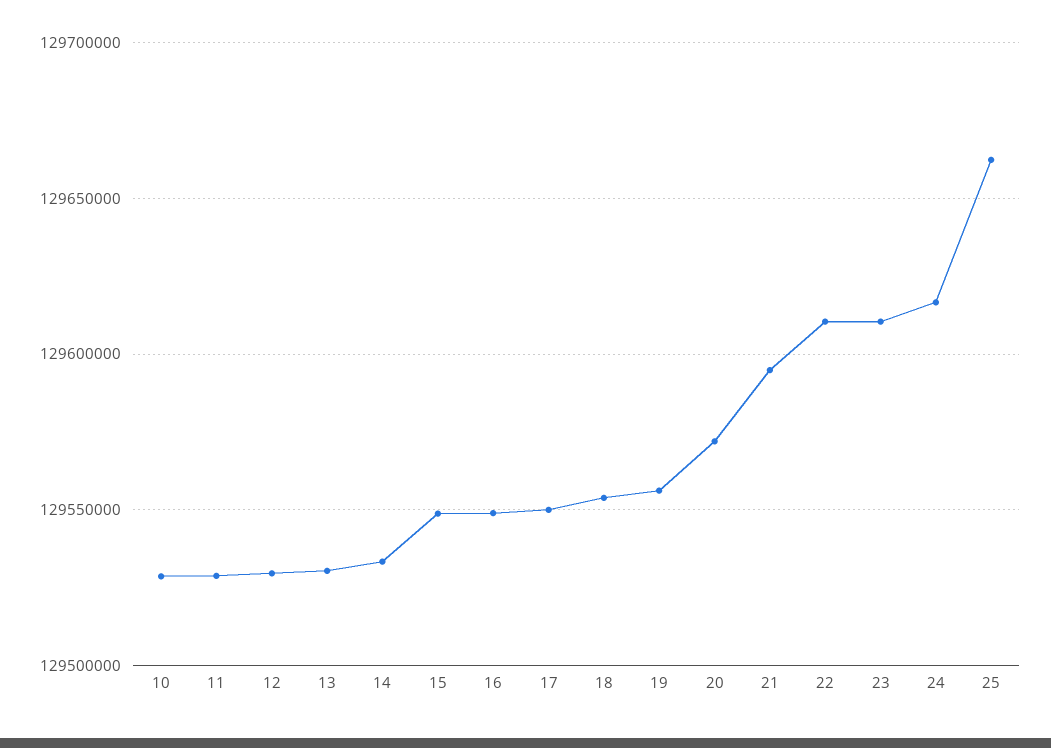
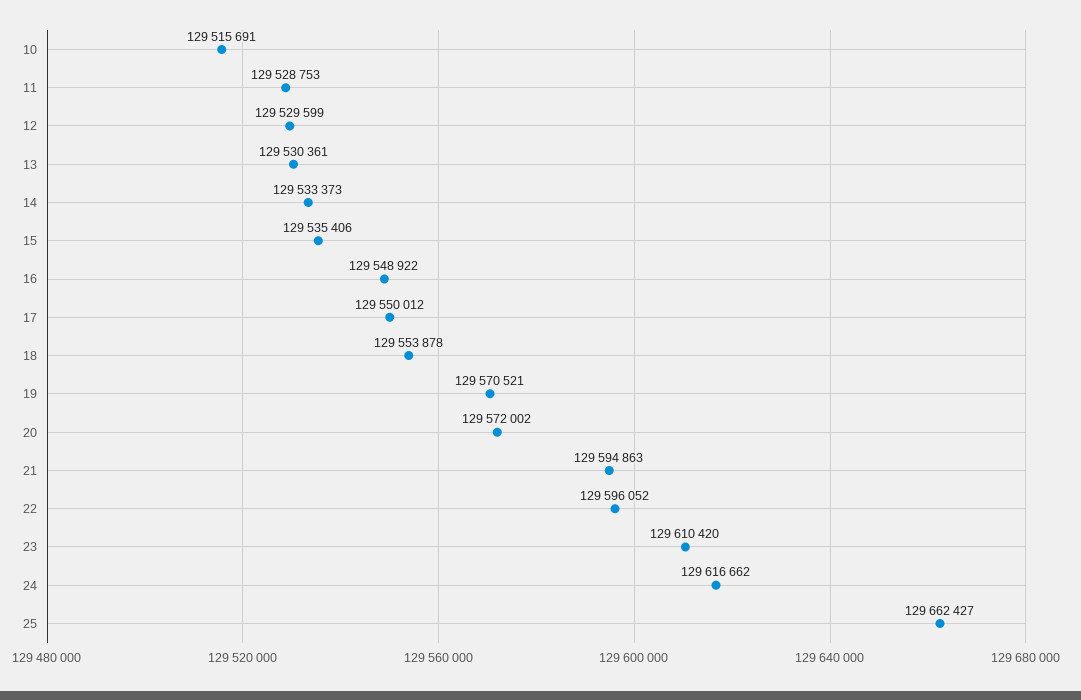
10: 129530000 -> 129515691
15: 129550000 -> 129535406
19: 129555000 -> 129570521
22: 129610000 -> 129596052

